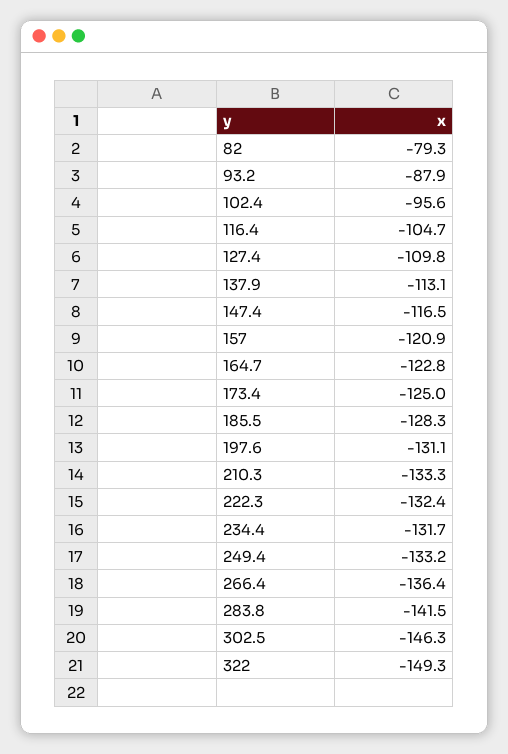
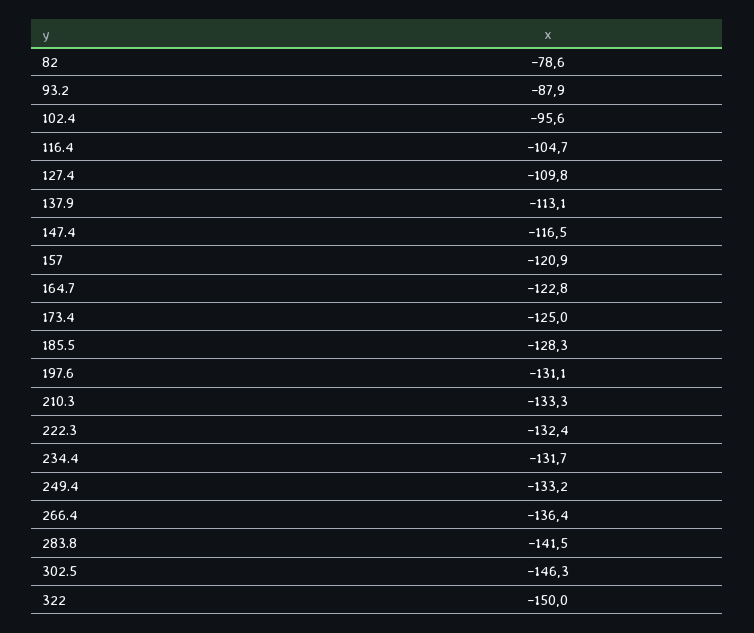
82: -79.3 -> -78.6
322: -149.3 -> -150

